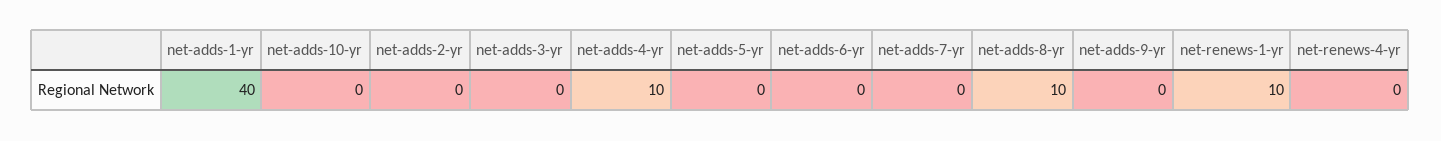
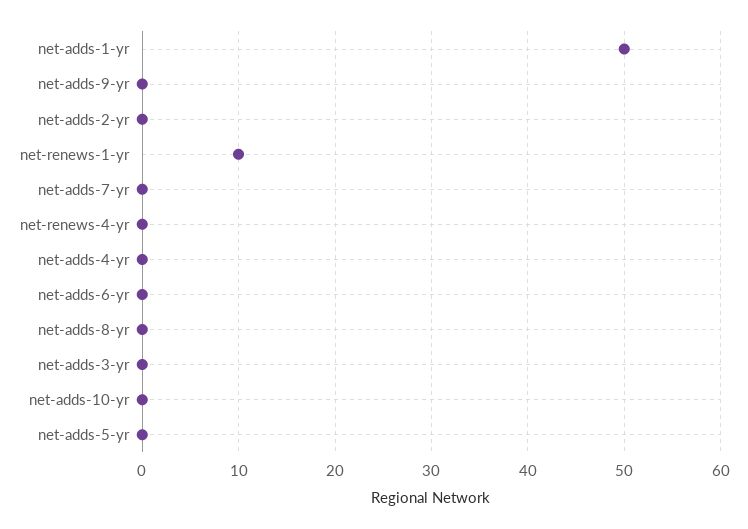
net-adds-1-yr: 40 -> 50
net-adds-4-yr: 10 -> 0
net-adds-8-yr: 10 -> 0

